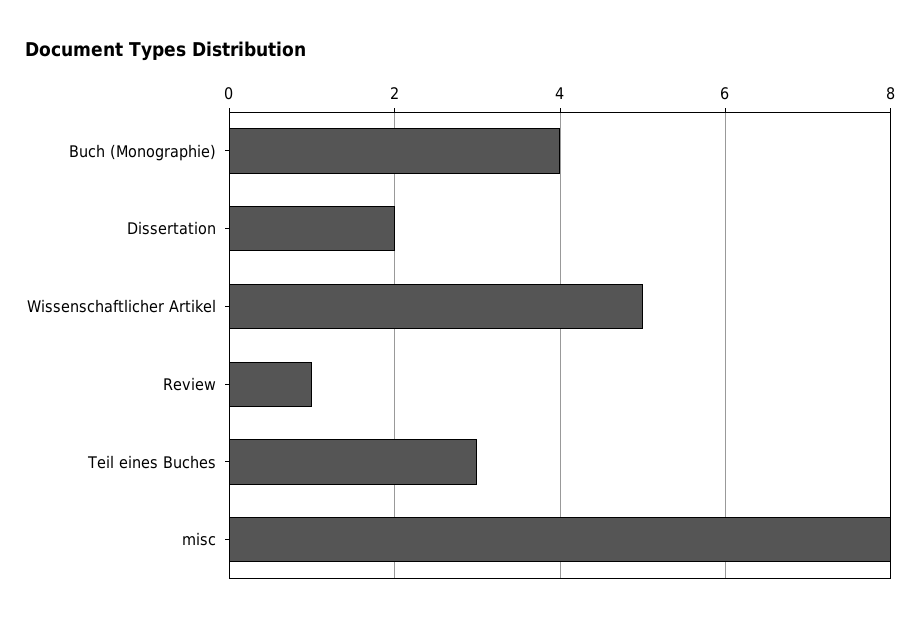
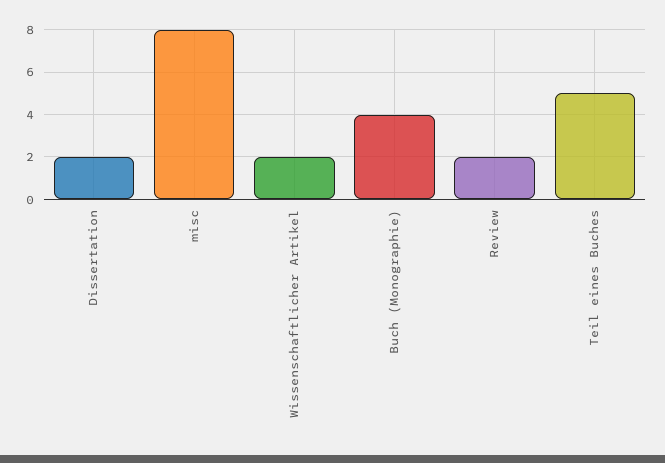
Wissenschaftlicher Artikel: 5 -> 2
Review: 1 -> 2
Teil eines Buches: 3 -> 5

